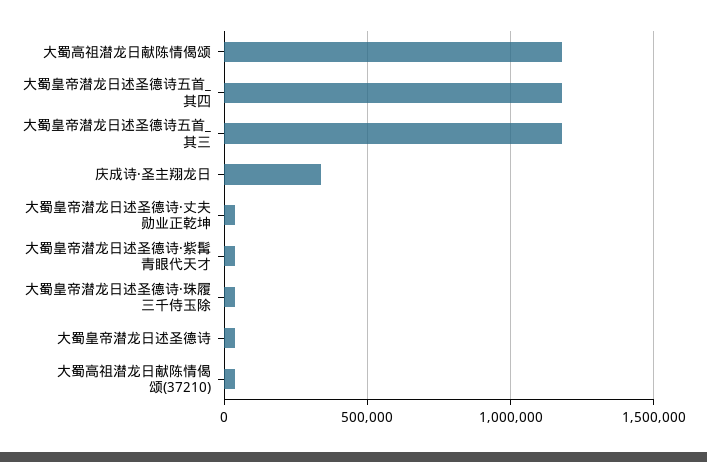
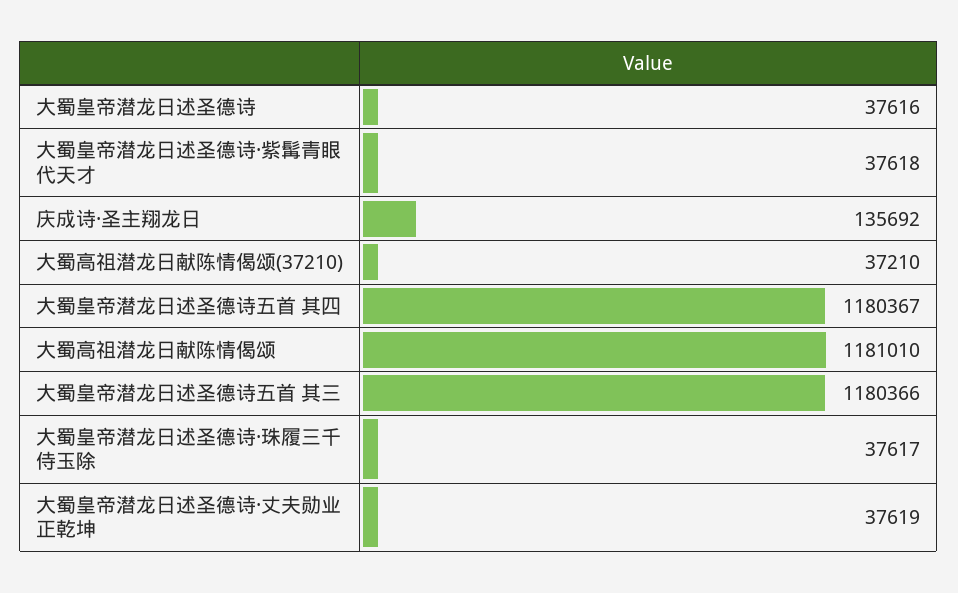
庆成诗·圣主翔龙日: 350000 -> 135692

